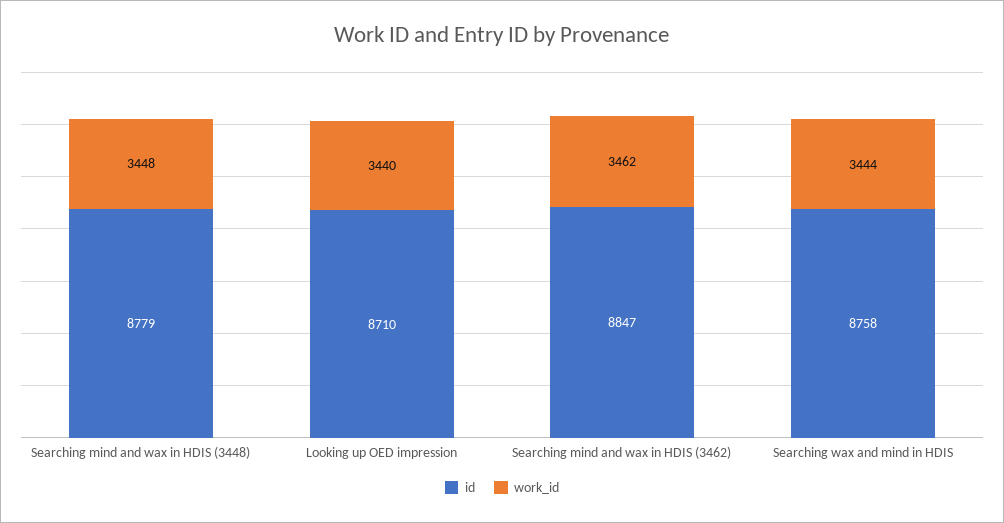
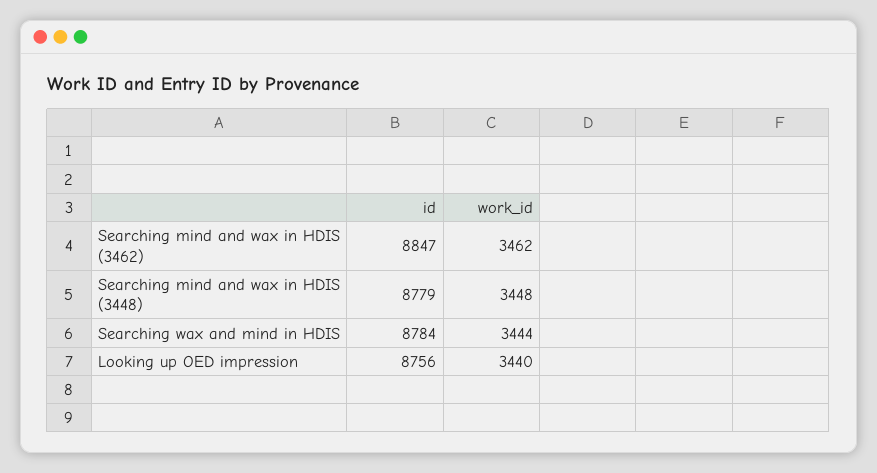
id, Looking up OED impression: 8710 -> 8756
id, Searching wax and mind in HDIS: 8758 -> 8784

